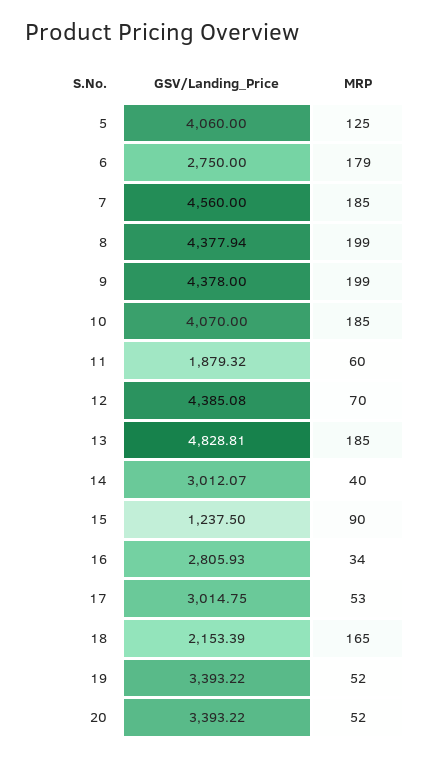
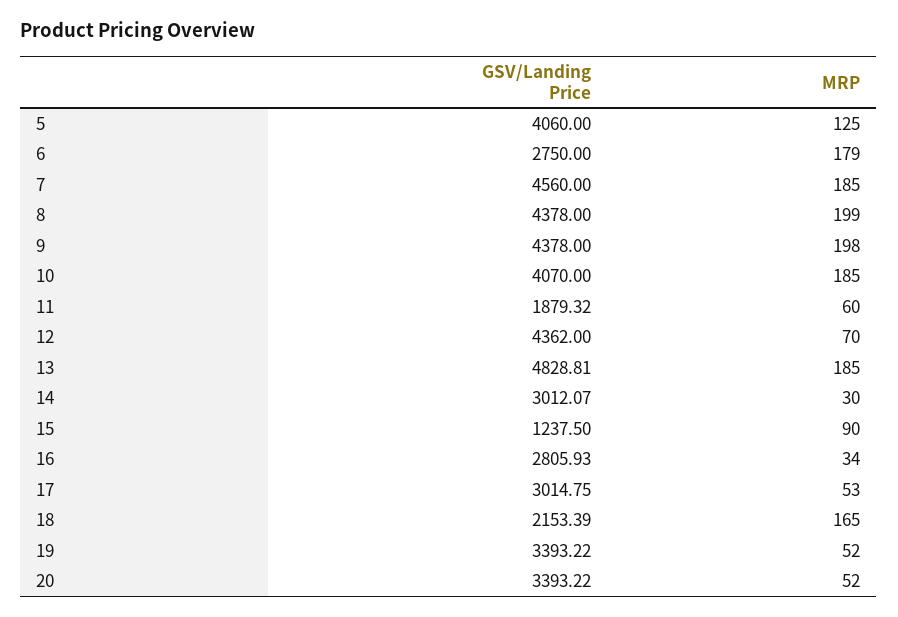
GSV/Landing_Price, 8: 4377.94 -> 4378
MRP, 9: 199 -> 198
GSV/Landing_Price, 12: 4385.08 -> 4362
MRP, 14: 40 -> 30

